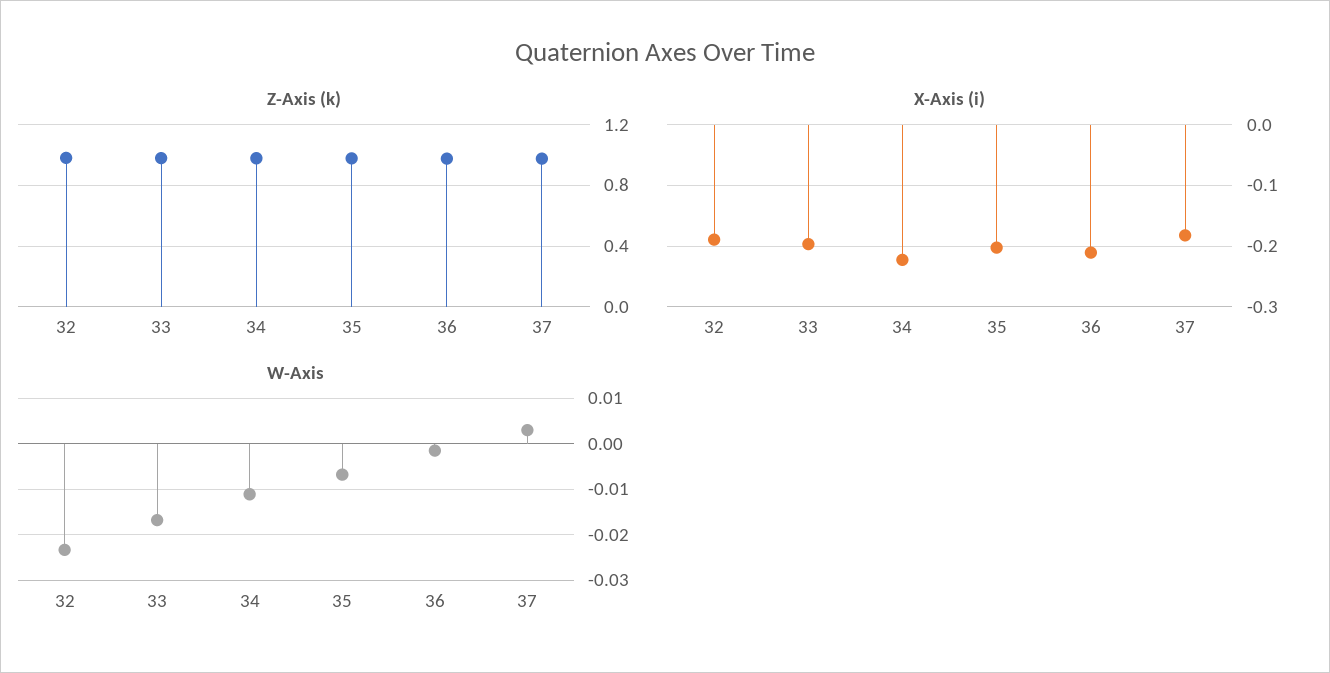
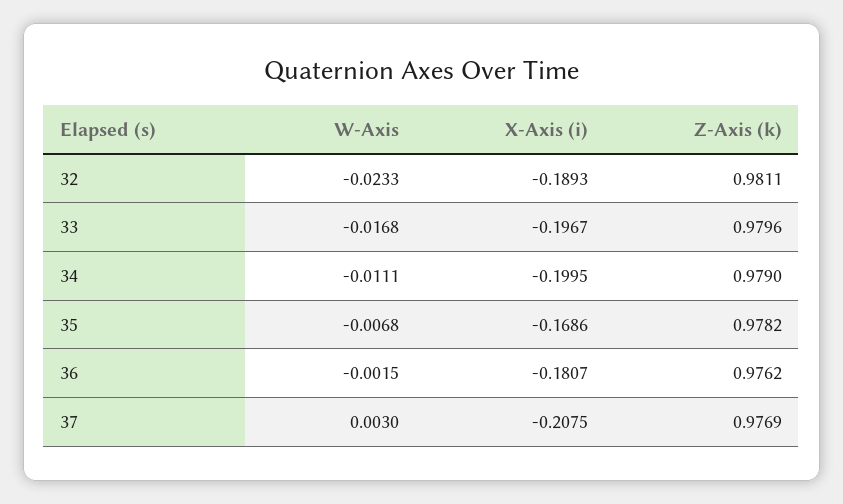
X-Axis (i), 34: -0.22 -> -0.1995
X-Axis (i), 35: -0.2 -> -0.1686
X-Axis (i), 36: -0.21 -> -0.1807
X-Axis (i), 37: -0.18 -> -0.2075

